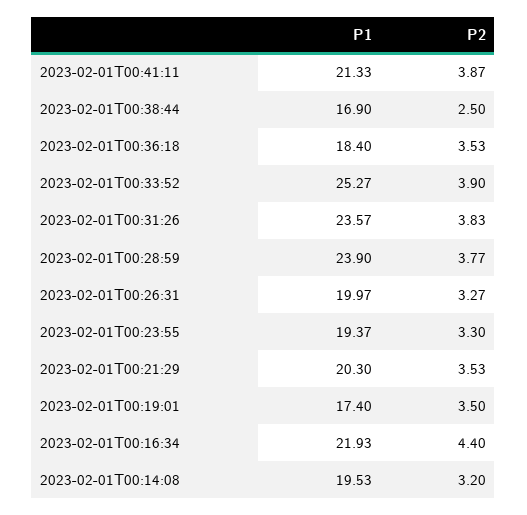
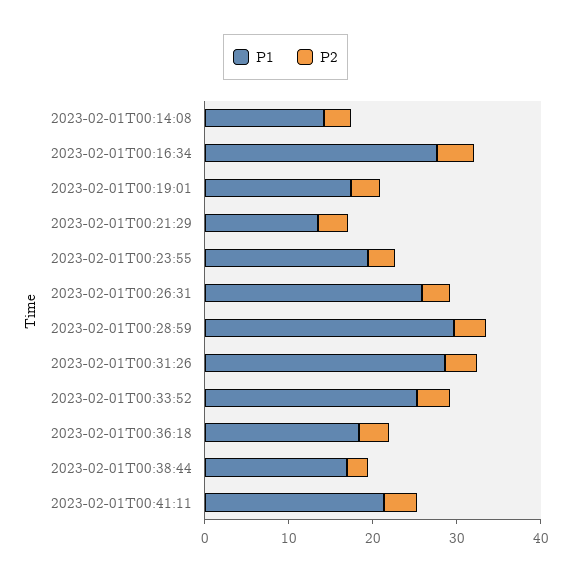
P1, 2023-02-01T00:31:26: 23.57 -> 28
P1, 2023-02-01T00:28:59: 23.9 -> 30
P1, 2023-02-01T00:26:31: 19.97 -> 26
P1, 2023-02-01T00:21:29: 20.3 -> 14
P1, 2023-02-01T00:16:34: 21.93 -> 28
P1, 2023-02-01T00:14:08: 19.53 -> 14

